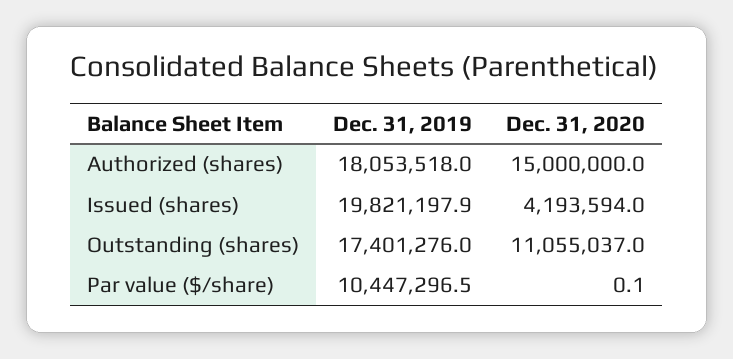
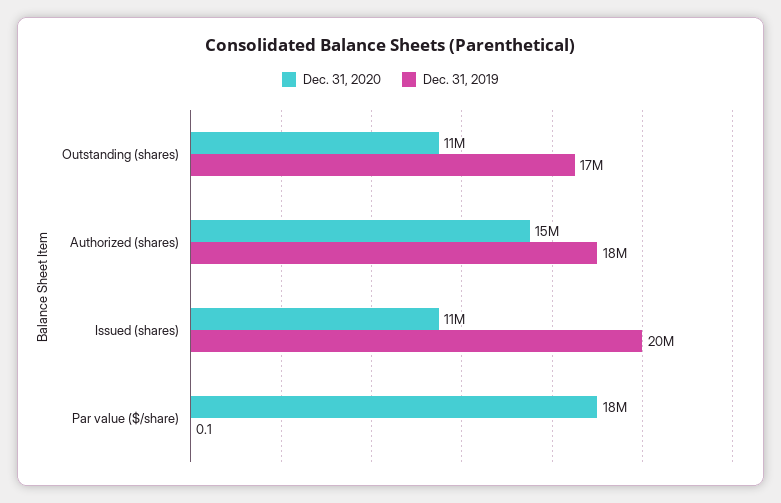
Dec. 31, 2020, Issued (shares): 4193594 -> 11000000
Dec. 31, 2019, Par value ($/share): 10447296.5 -> 0.1
Dec. 31, 2020, Par value ($/share): 0.1 -> 18000000

